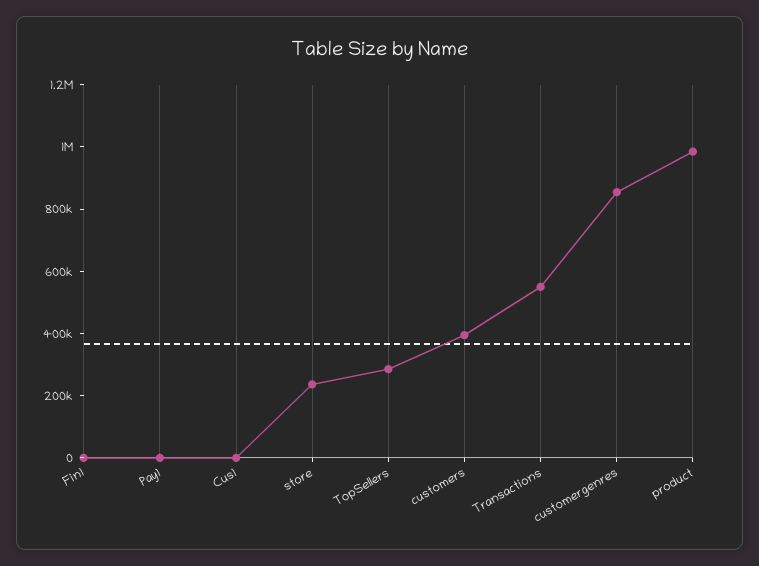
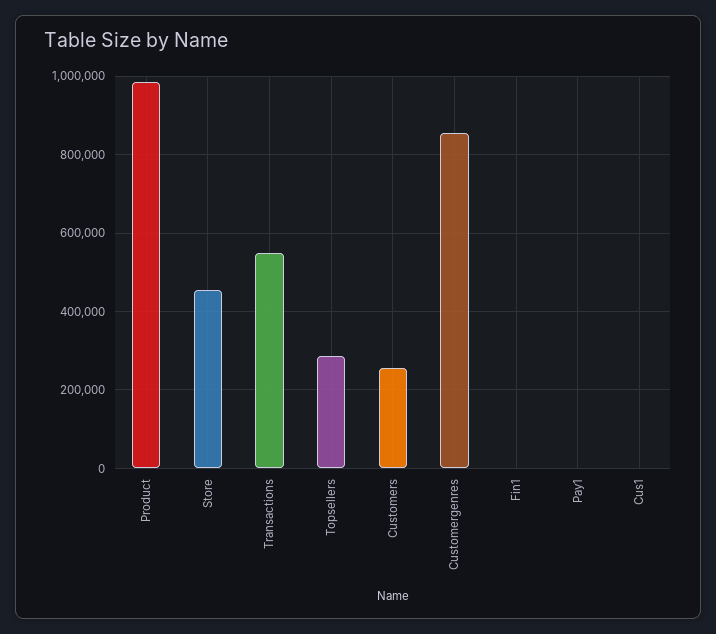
store: 250000 -> 460000
customers: 400000 -> 260000

